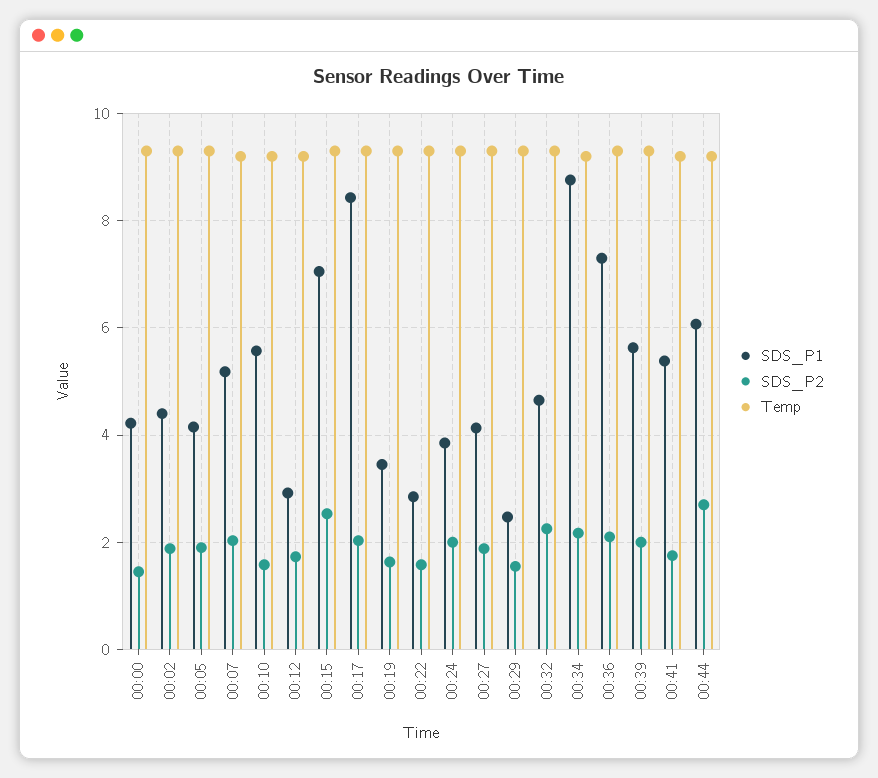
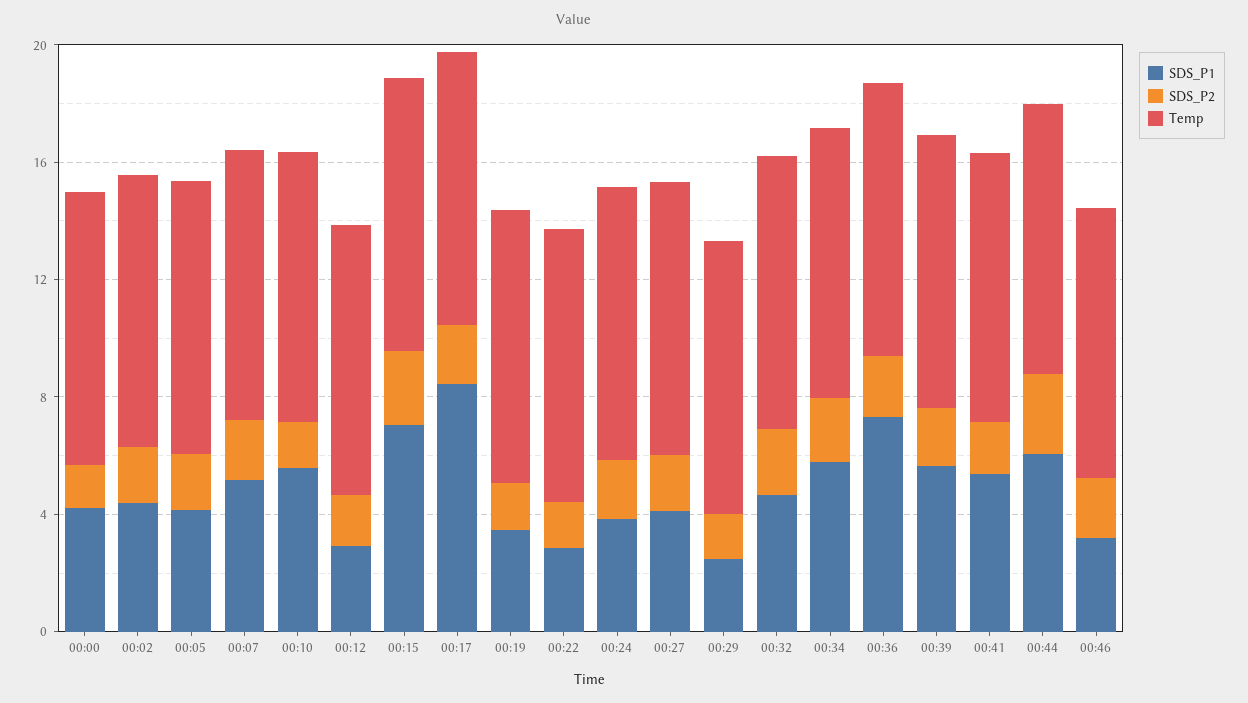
SDS_P1, 00:34: 8.8 -> 6
SDS_P1, 00:46: none -> 3
SDS_P2, 00:46: none -> 2
Temp, 00:46: none -> 9

